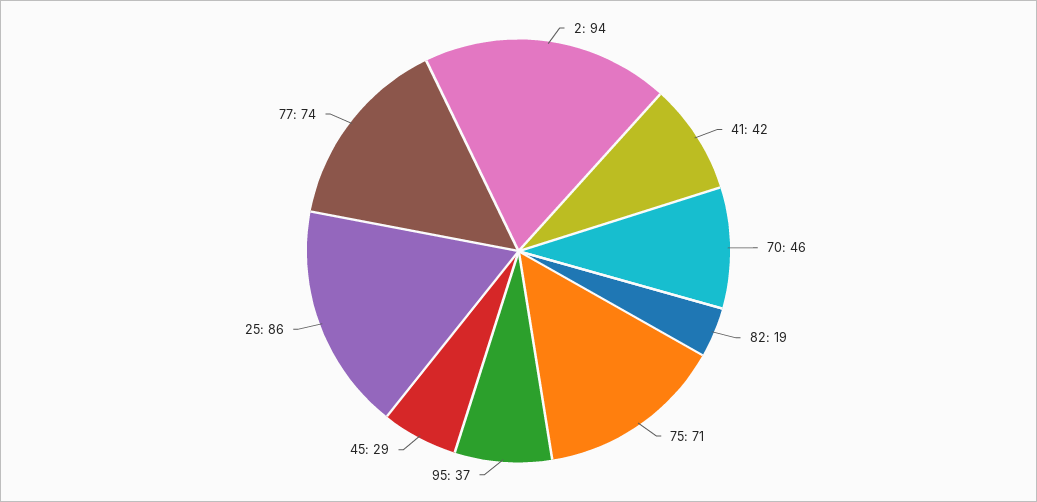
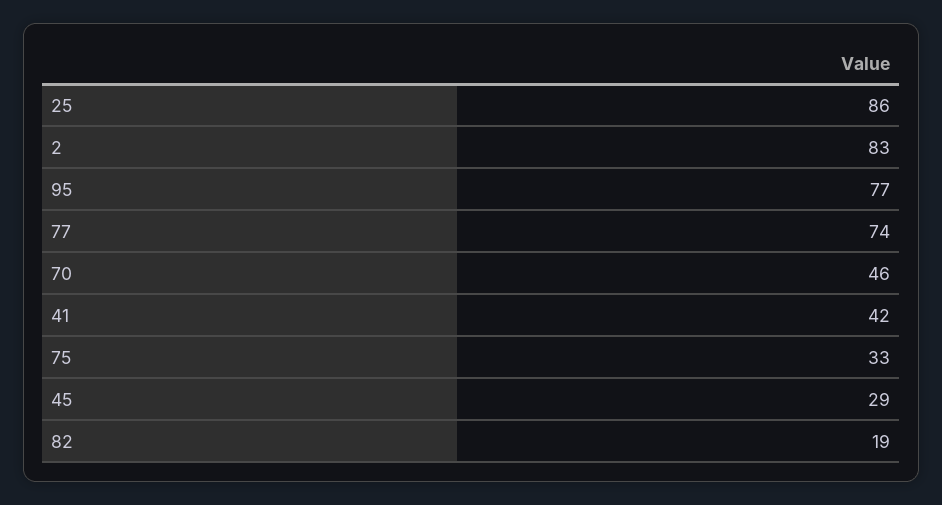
2: 94 -> 83
75: 71 -> 33
95: 37 -> 77

